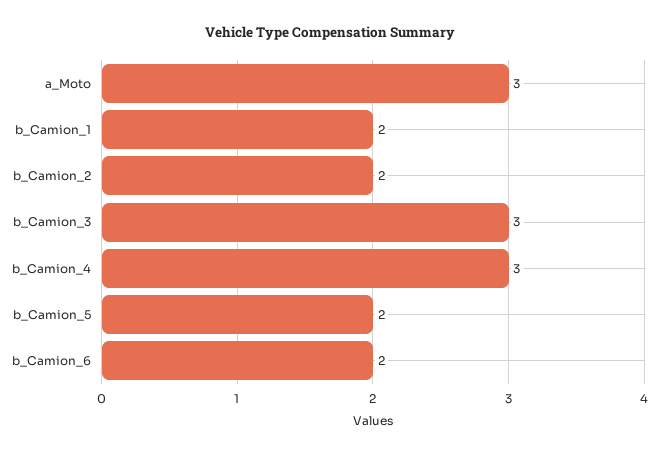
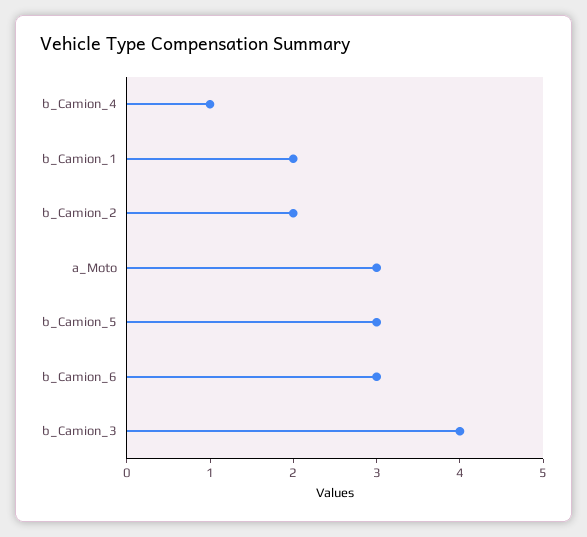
b_Camion_3: 3 -> 4
b_Camion_4: 3 -> 1
b_Camion_5: 2 -> 3
b_Camion_6: 2 -> 3

